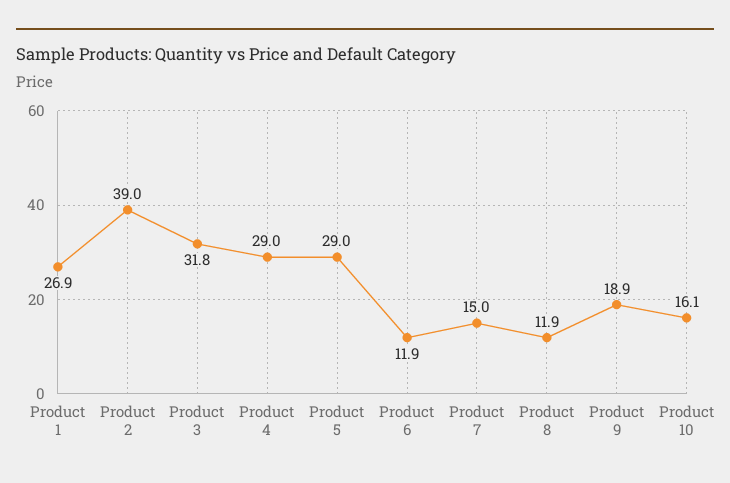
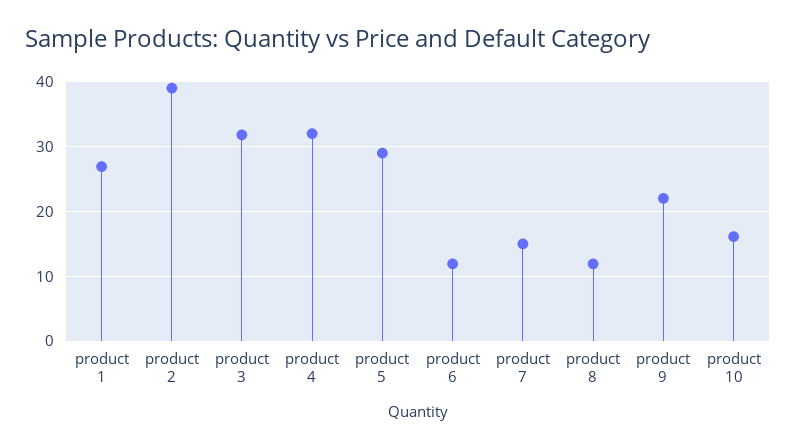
Product 4: 29 -> 32
Product 9: 18.9 -> 22

